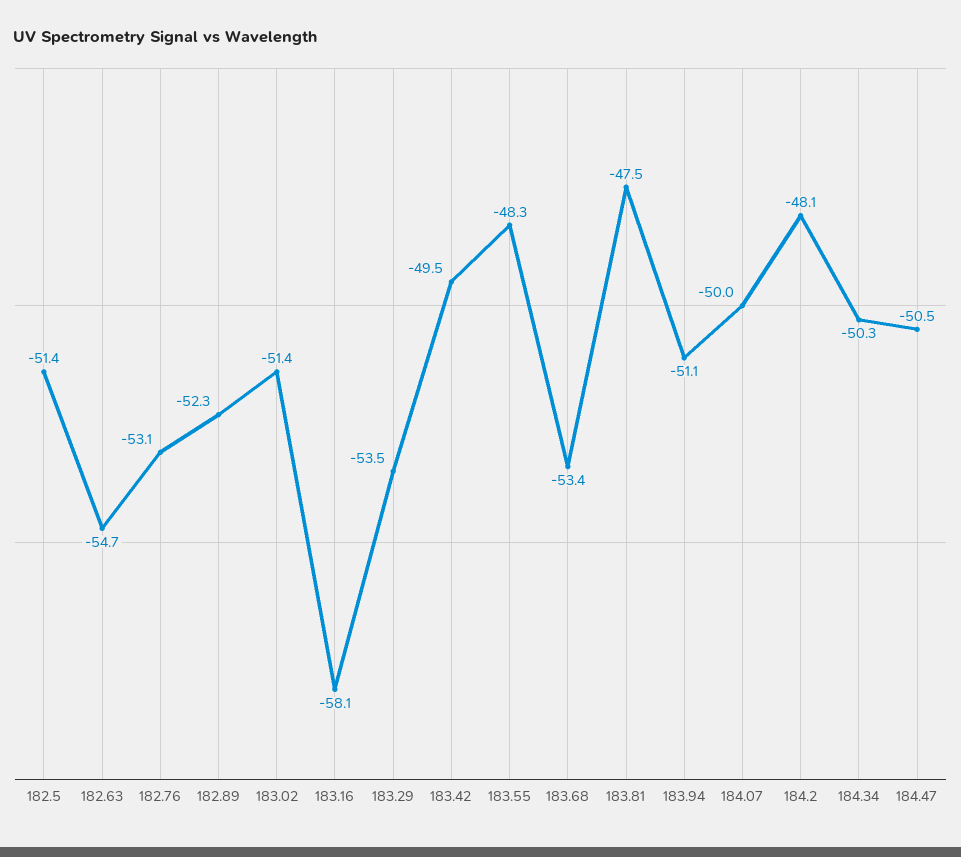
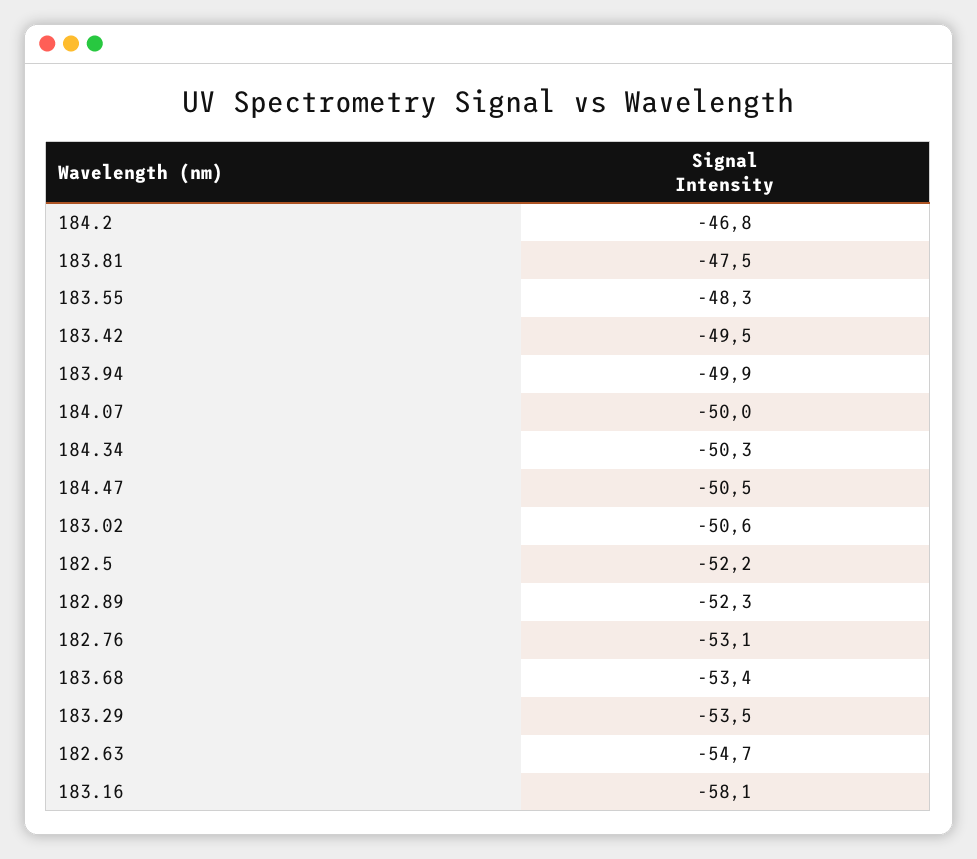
182.5: -51.4 -> -52.2
183.02: -51.4 -> -50.6
183.94: -51.1 -> -49.9
184.2: -48.1 -> -46.8

